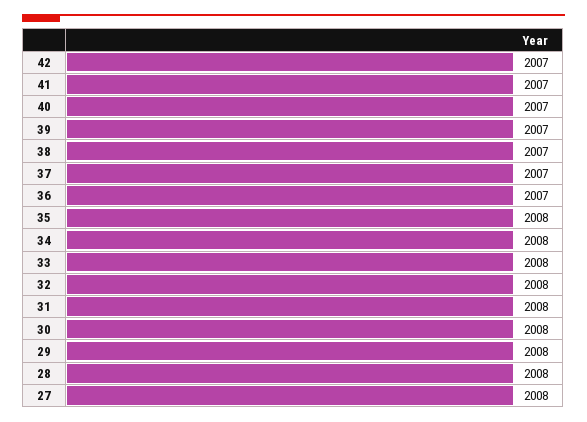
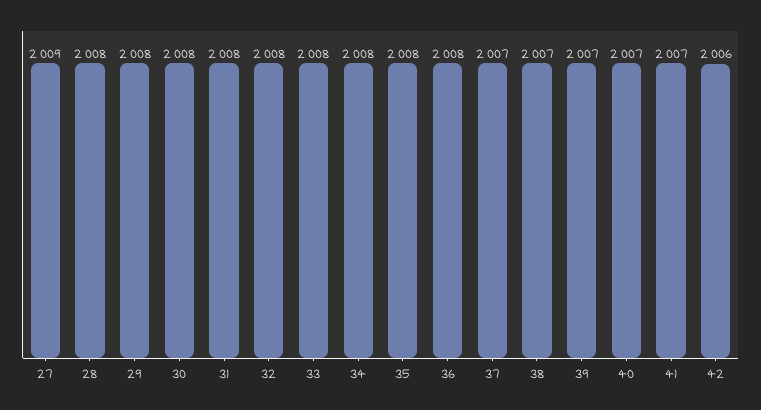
42: 2007 -> 2006
36: 2007 -> 2008
27: 2008 -> 2009

